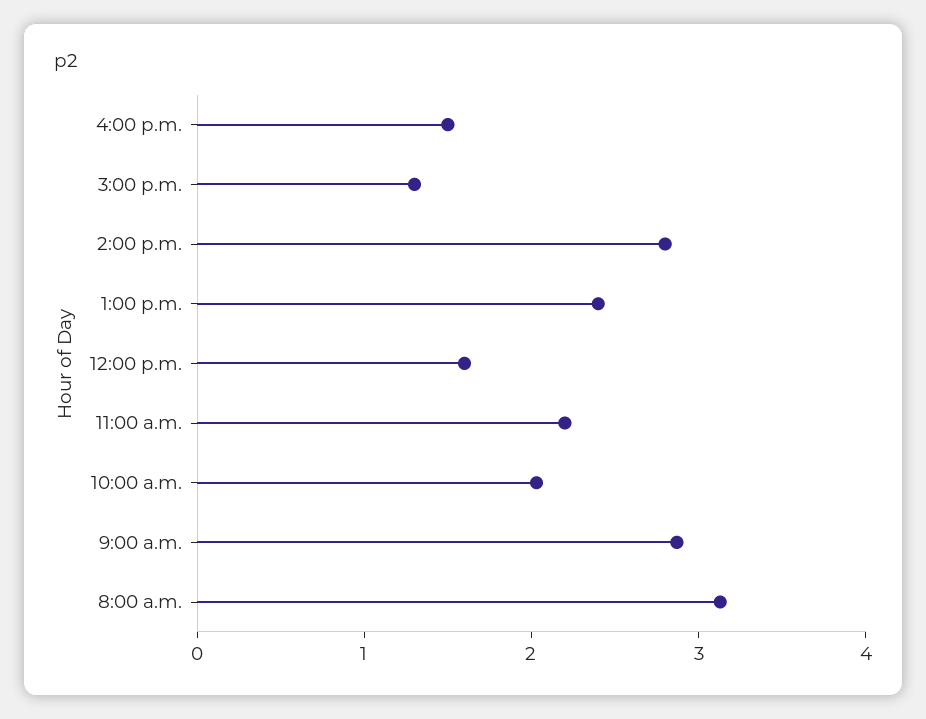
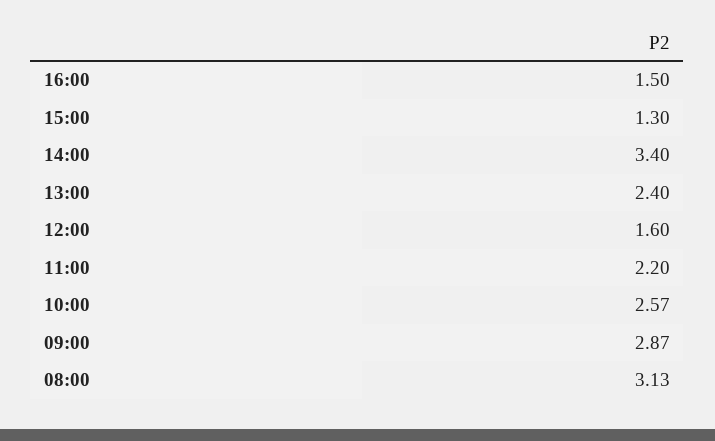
2:00 p.m.: 2.8 -> 3.4
10:00 a.m.: 2 -> 2.57

